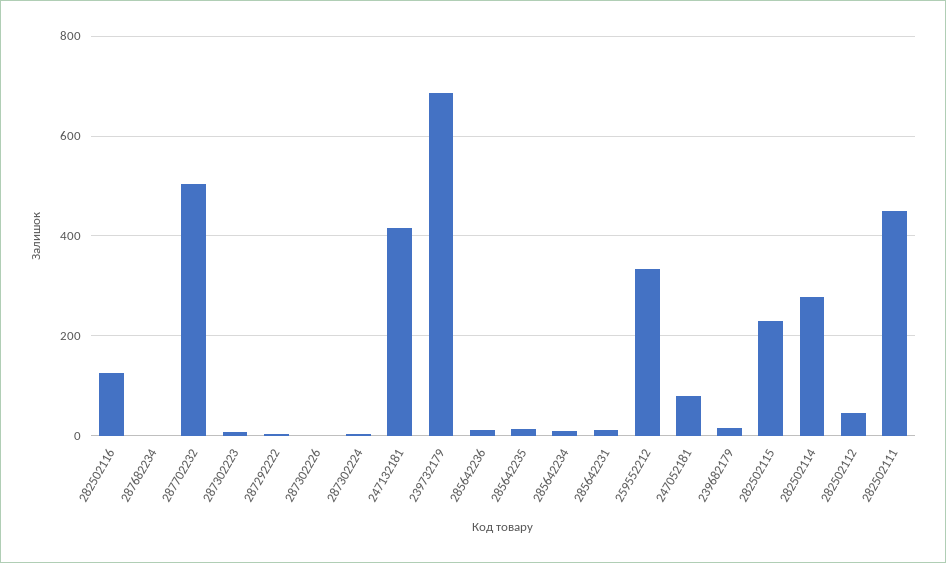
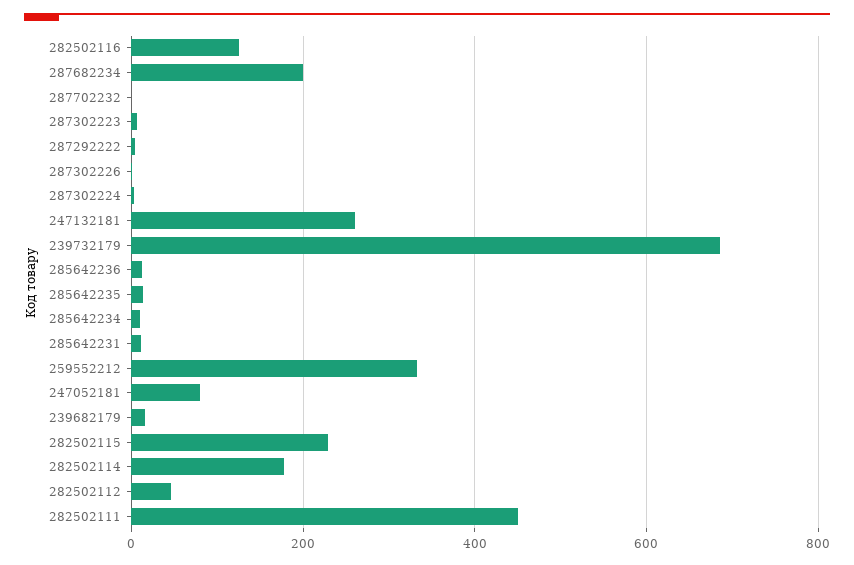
287682234: 0 -> 200
287702232: 500 -> 0
247132181: 420 -> 260
282502114: 280 -> 180

